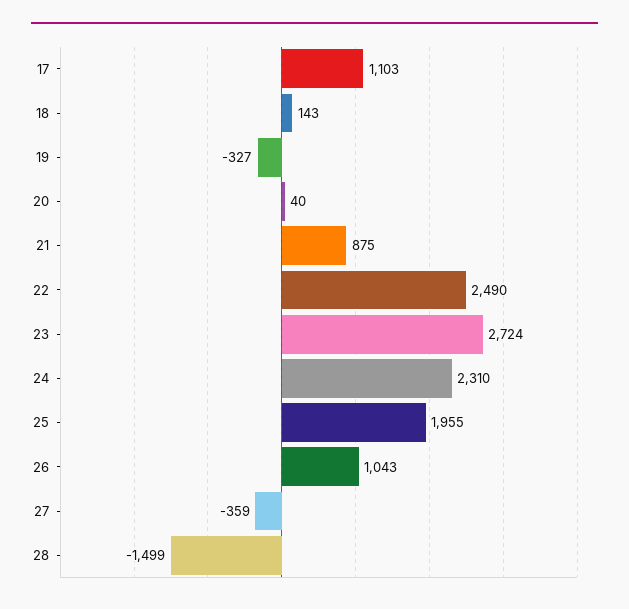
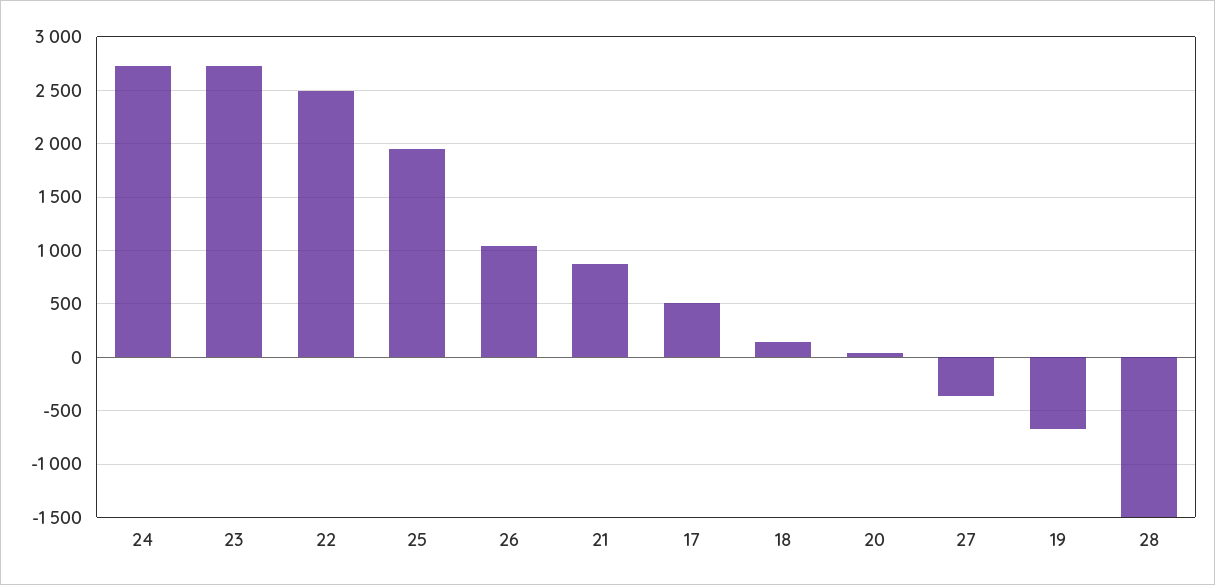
17: 1103 -> 500
19: -327 -> -700
24: 2310 -> 2700

